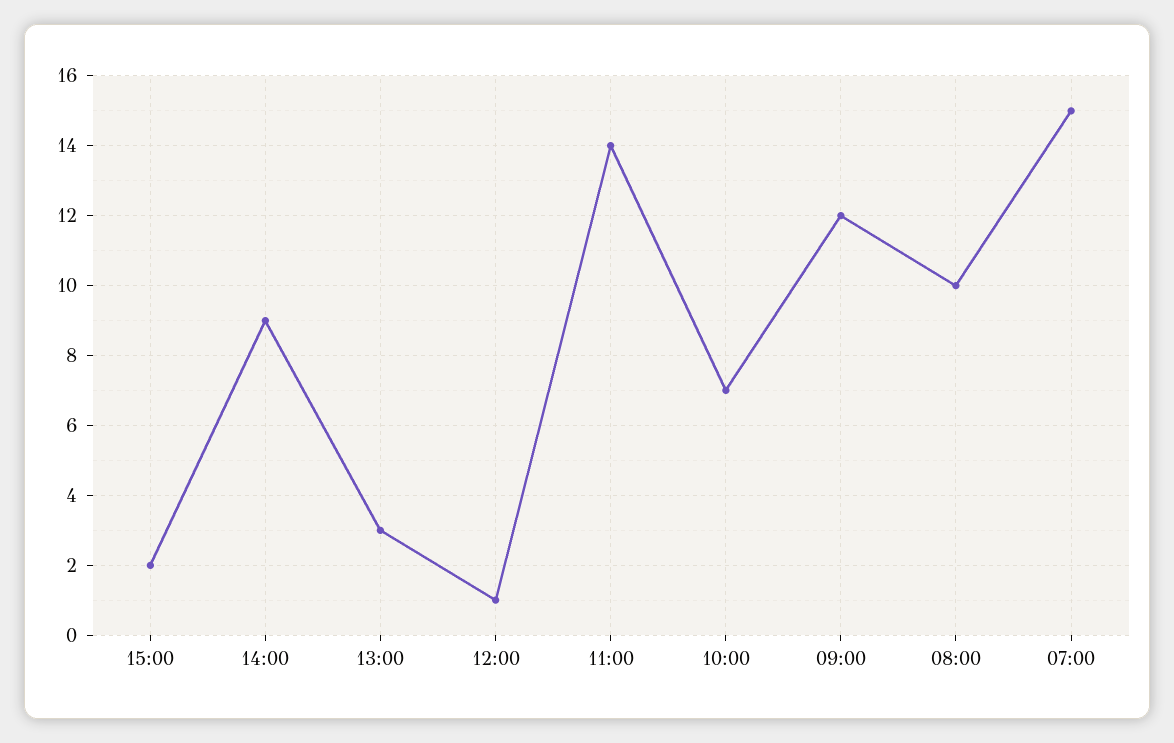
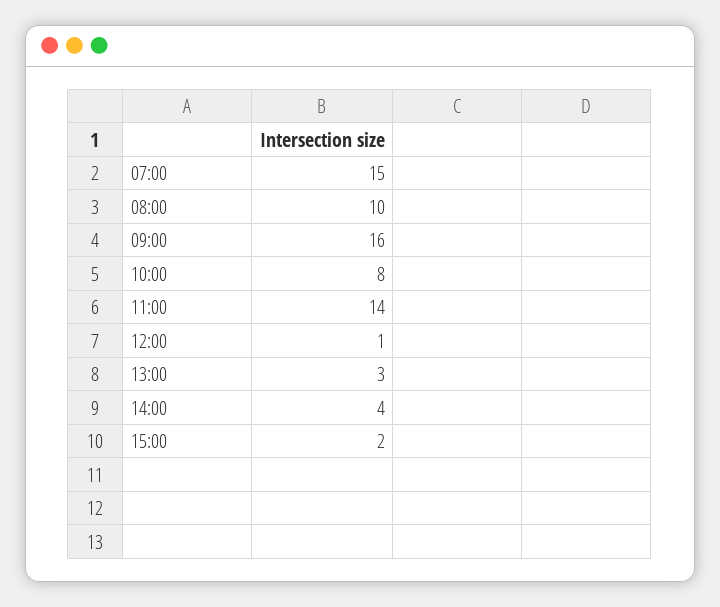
14:00: 9 -> 4
10:00: 7 -> 8
09:00: 12 -> 16

